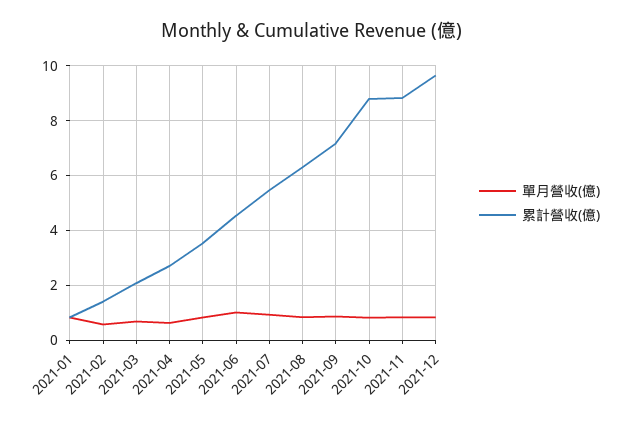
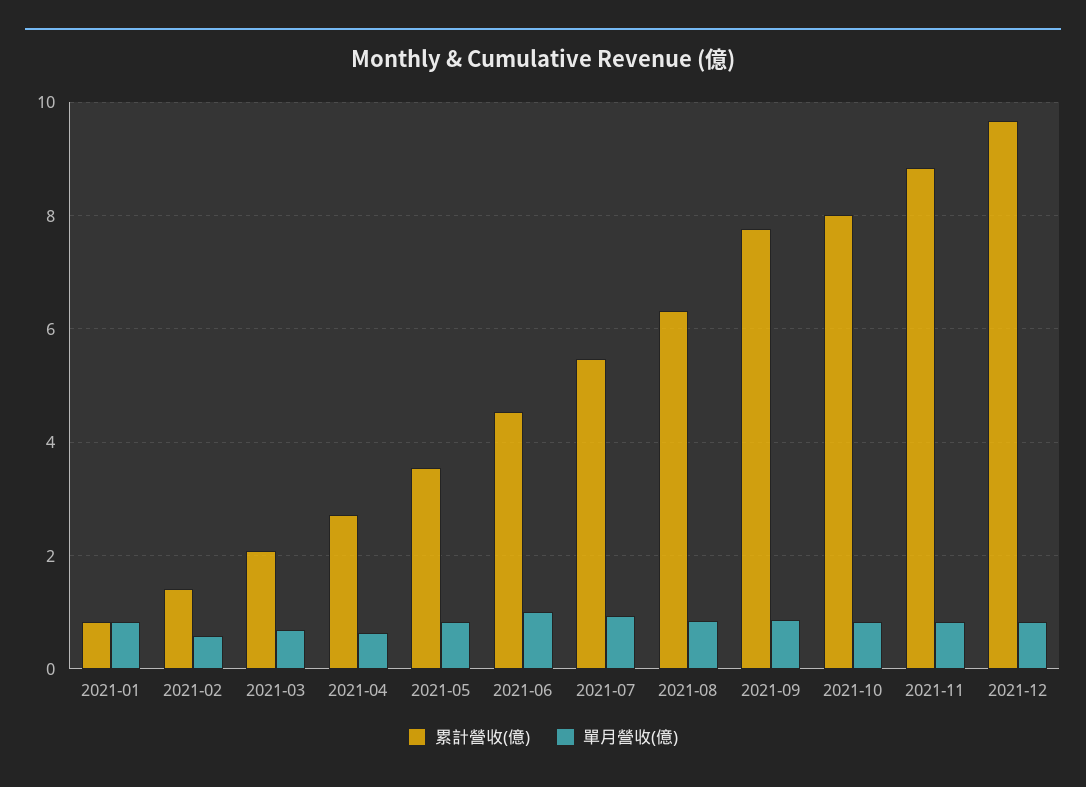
累計營收(億), 2021-09: 7.25 -> 7.8
累計營收(億), 2021-10: 8.75 -> 8

